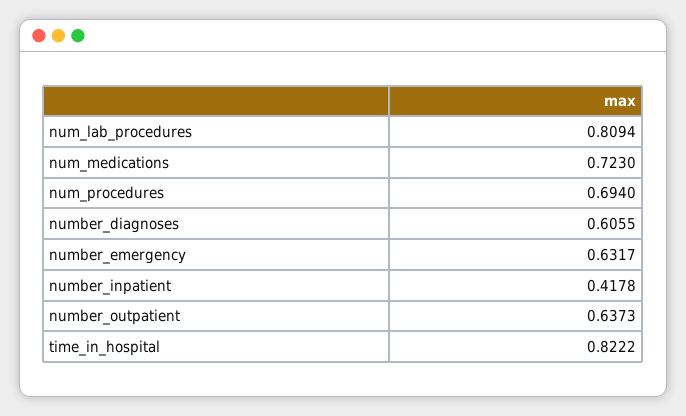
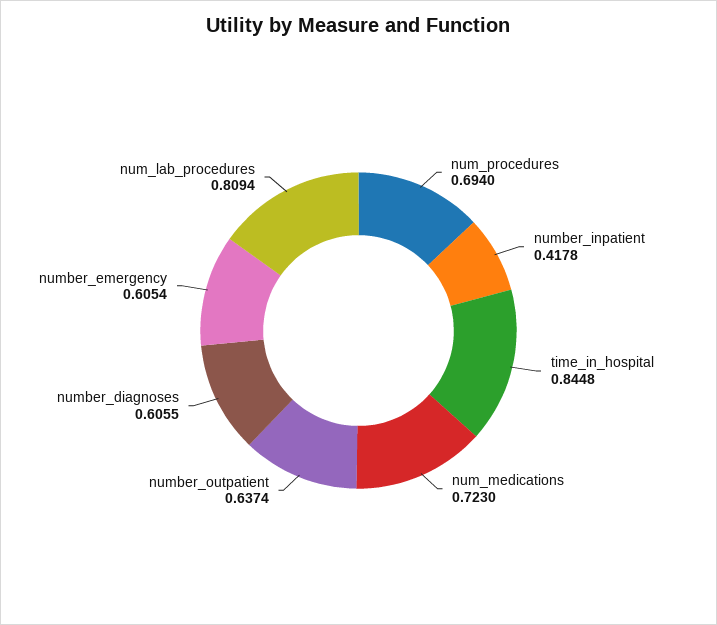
number_emergency: 0.6317 -> 0.6054
number_outpatient: 0.6373 -> 0.6374
time_in_hospital: 0.8222 -> 0.8448

